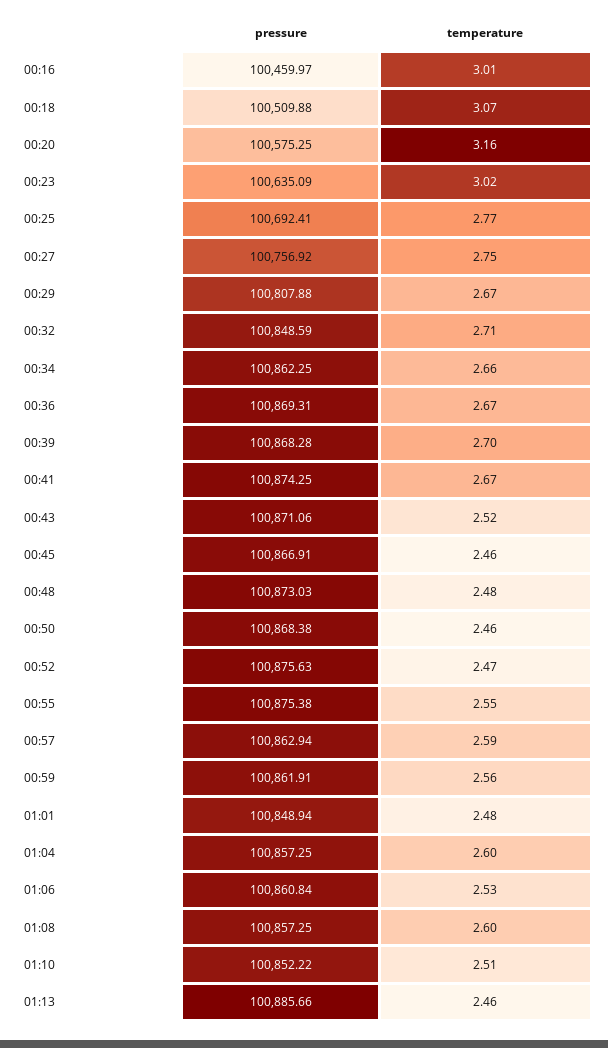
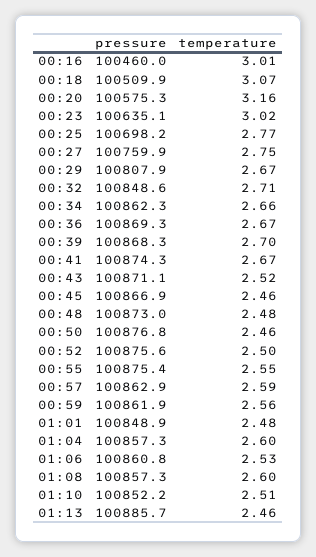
pressure, 00:25: 100692.41 -> 100698.2
pressure, 00:27: 100756.92 -> 100759.9
pressure, 00:50: 100868.38 -> 100876.8
temperature, 00:52: 2.47 -> 2.5

